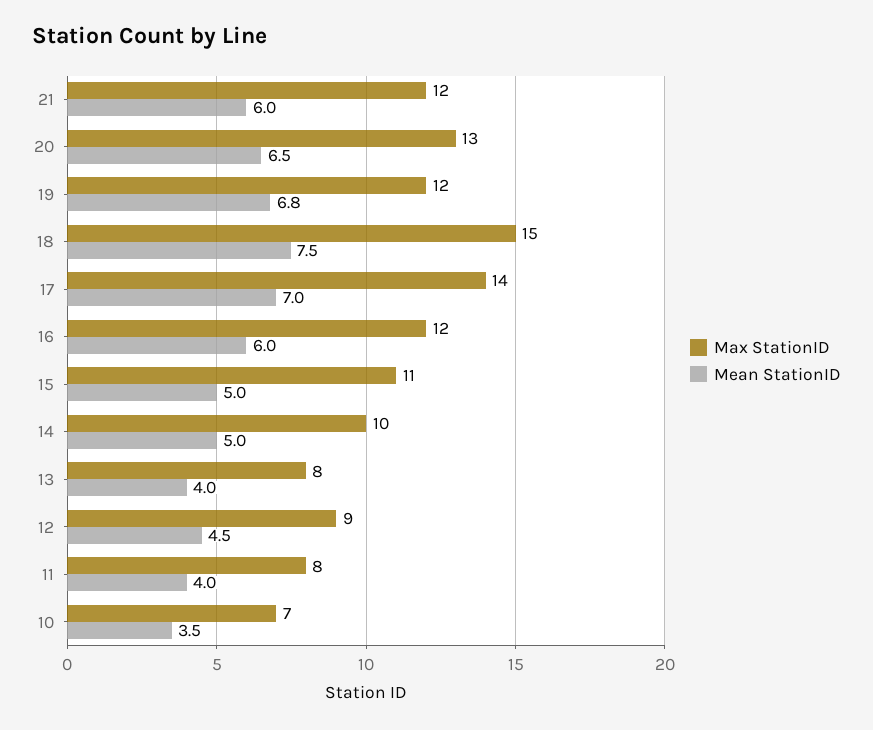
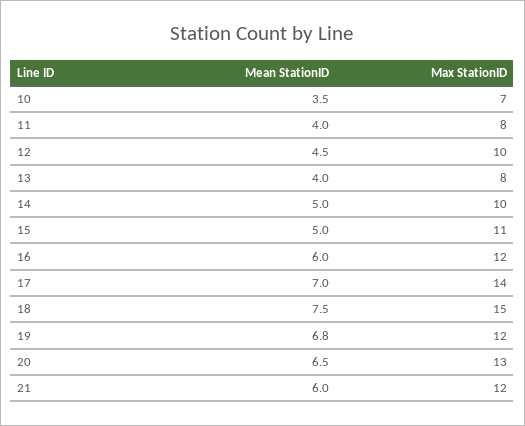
Max StationID, 12: 9 -> 10

